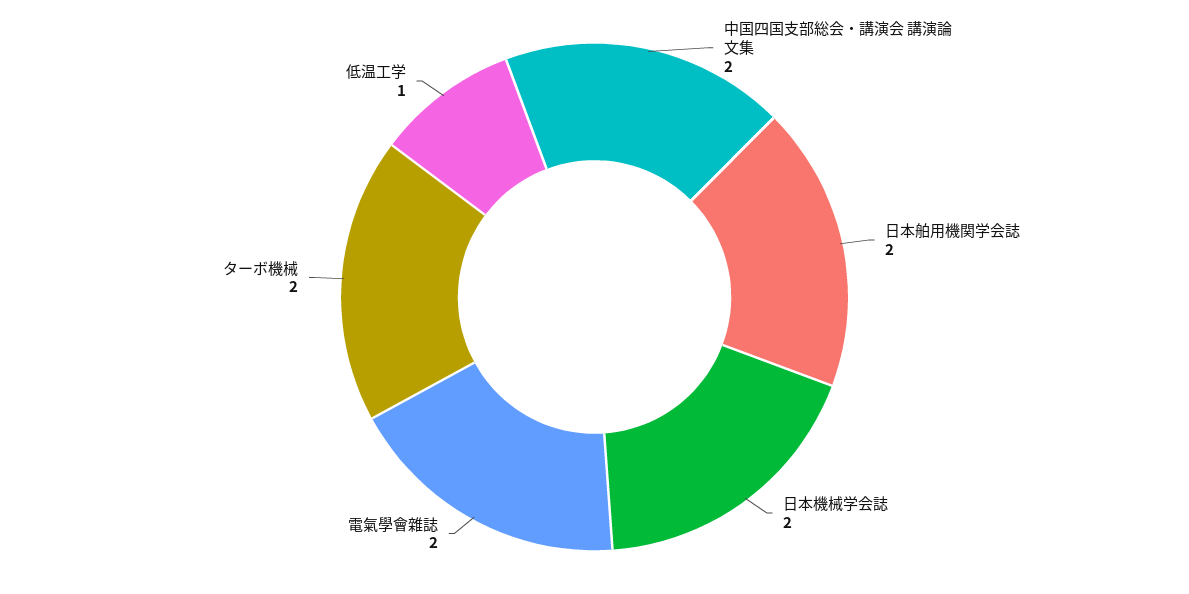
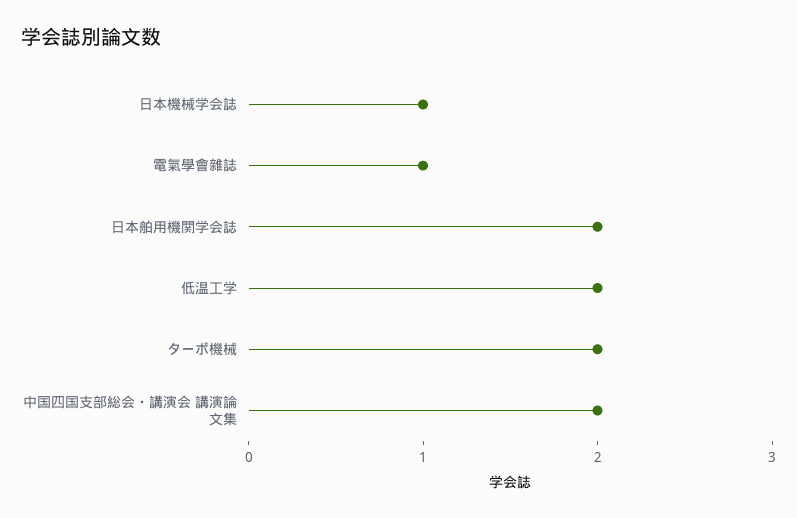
日本機械学会誌: 2 -> 1
電氣學會雜誌: 2 -> 1
低温工学: 1 -> 2

